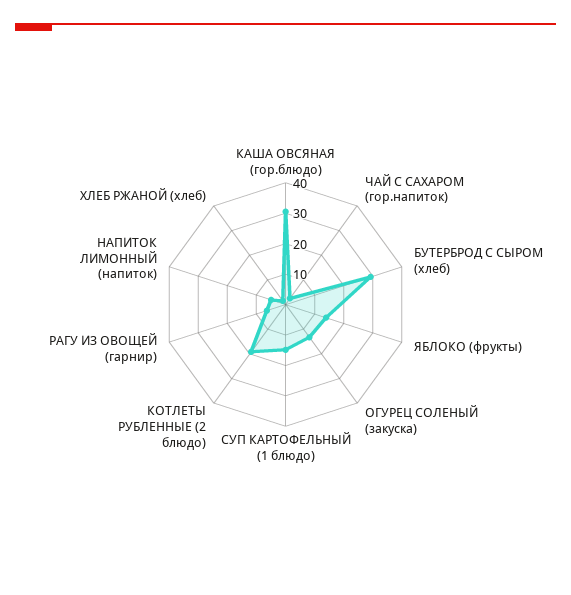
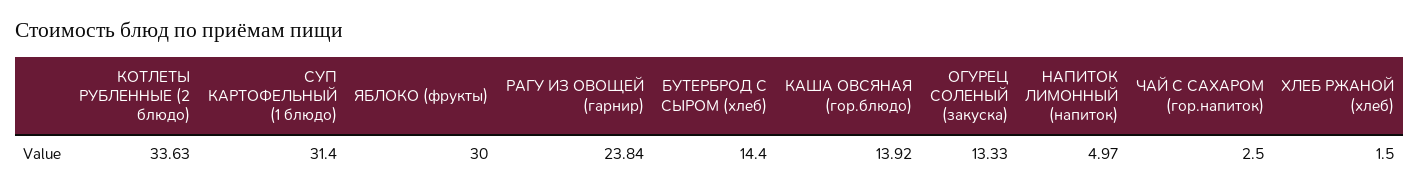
КАША ОВСЯНАЯ (гор.блюдо): 30 -> 13.92
БУТЕРБРОД С СЫРОМ (хлеб): 30 -> 14.4
ЯБЛОКО (фрукты): 15 -> 30
СУП КАРТОФЕЛЬНЫЙ (1 блюдо): 15 -> 31.4
КОТЛЕТЫ РУБЛЕННЫЕ (2 блюдо): 20 -> 33.63
РАГУ ИЗ ОВОЩЕЙ (гарнир): 5 -> 23.84

